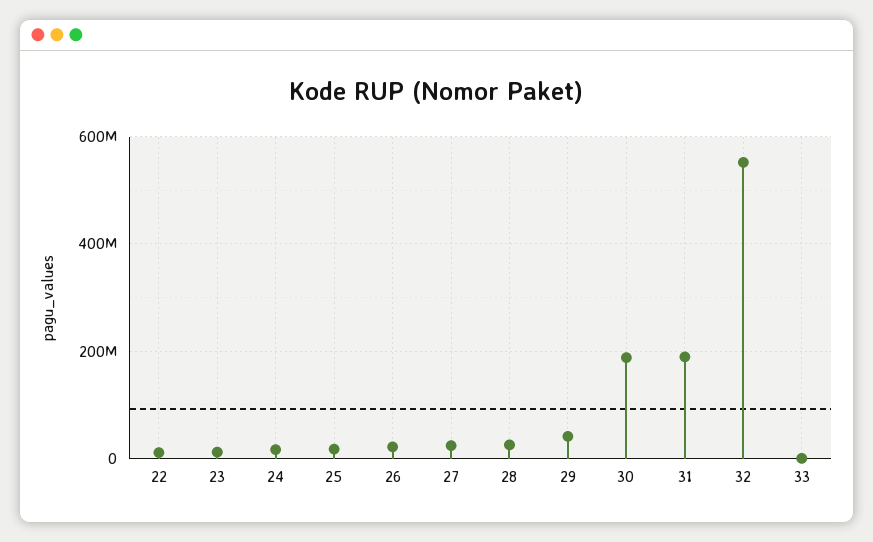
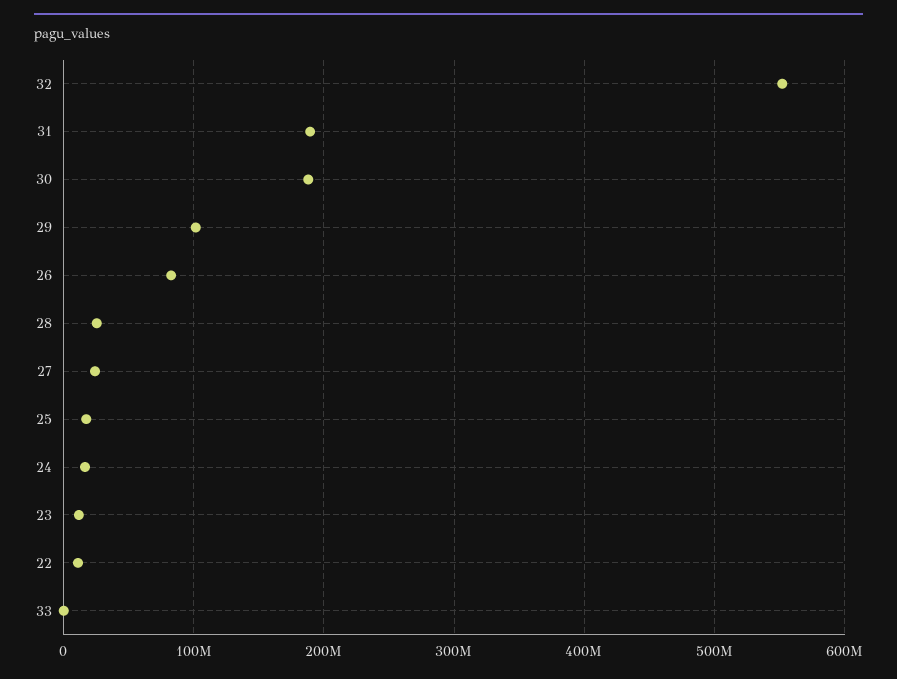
26: 20000000 -> 80000000
29: 40000000 -> 100000000

